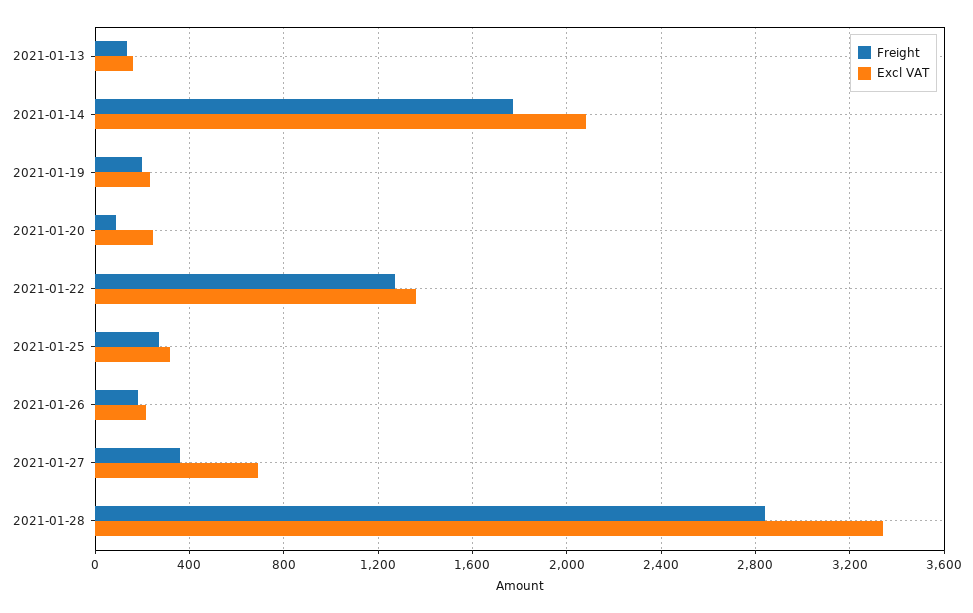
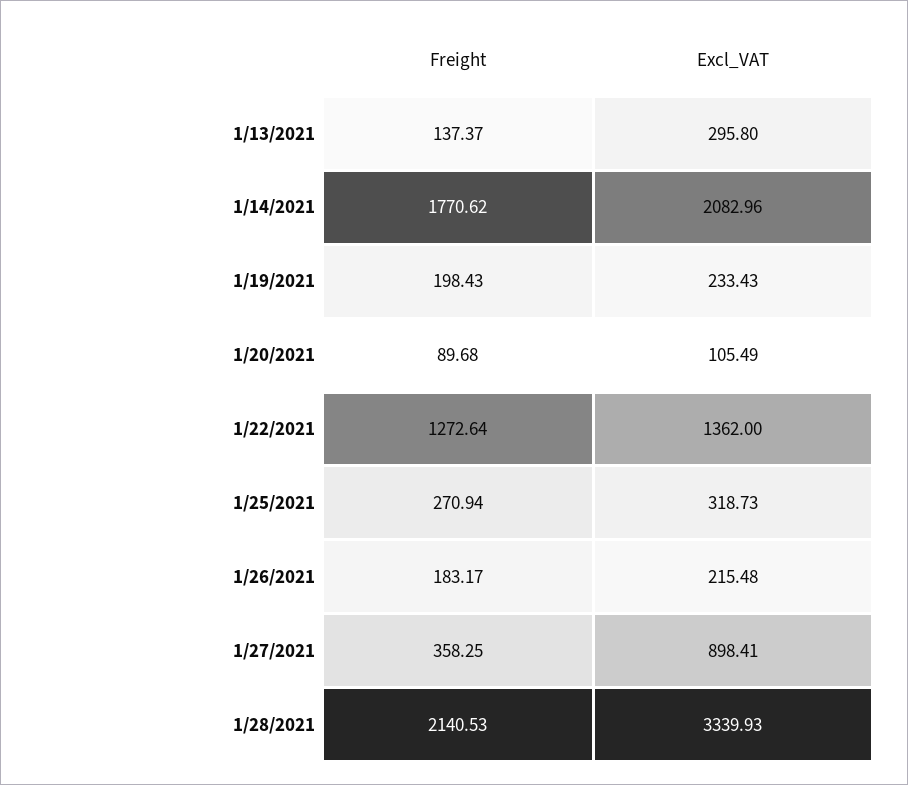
Excl VAT, 2021-01-13: 150 -> 295.8
Excl VAT, 2021-01-20: 250 -> 105.49
Excl VAT, 2021-01-27: 700 -> 898.41
Freight, 2021-01-28: 2850 -> 2140.53

